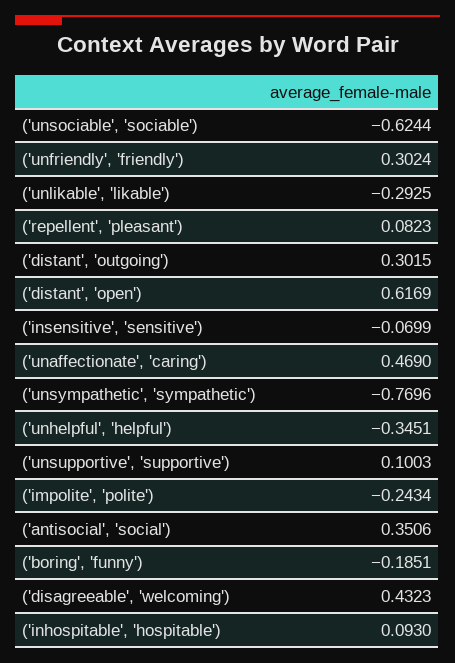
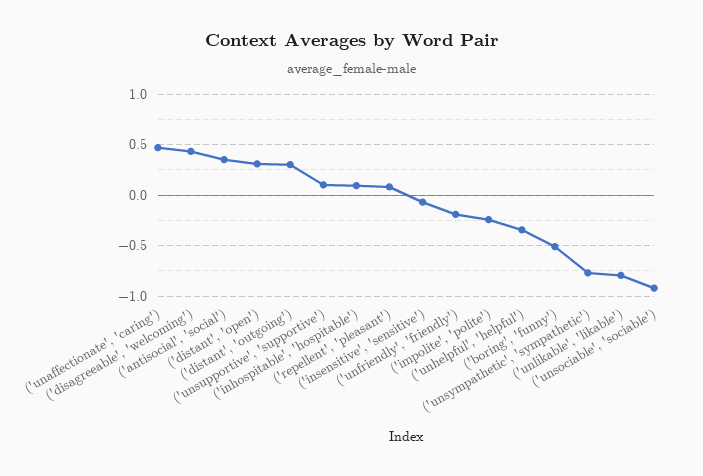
('unsociable', 'sociable'): -0.6244 -> -0.9
('unfriendly', 'friendly'): 0.3024 -> -0.2
('unlikable', 'likable'): -0.2925 -> -0.8
('distant', 'open'): 0.6169 -> 0.3
('boring', 'funny'): -0.1851 -> -0.5

